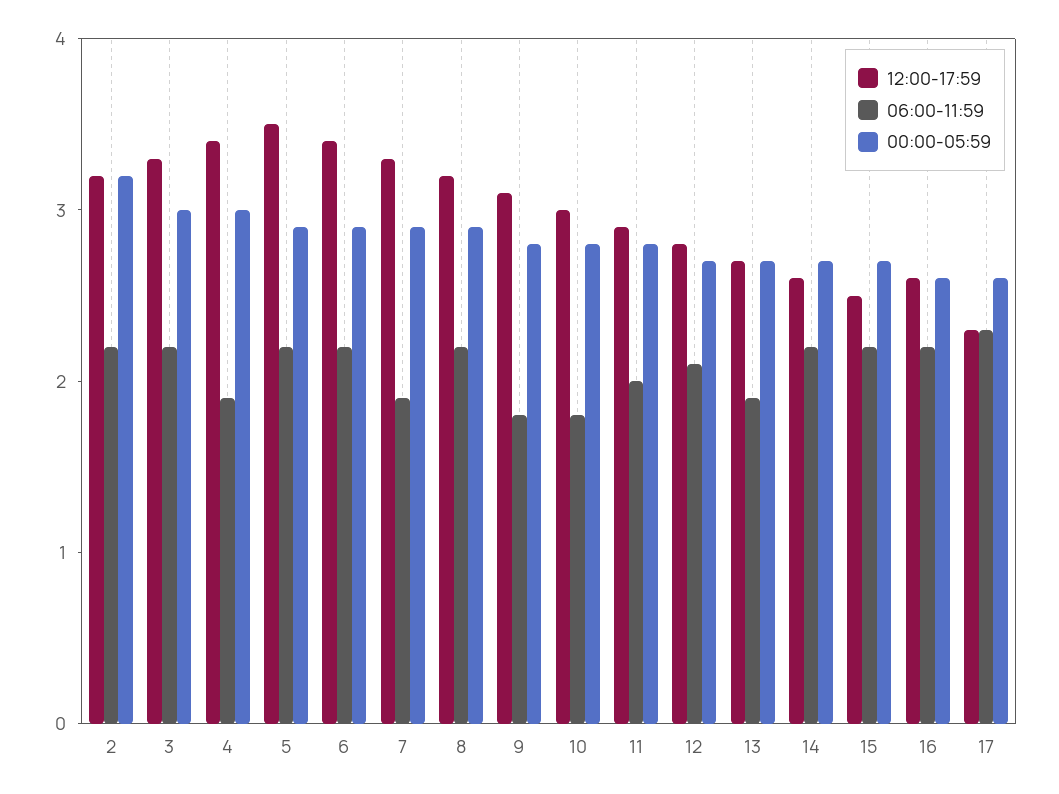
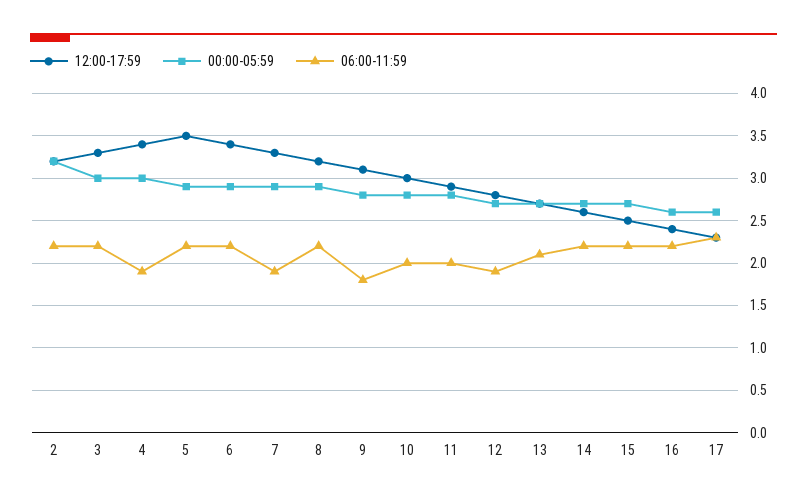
06:00-11:59, 10: 1.8 -> 2
06:00-11:59, 12: 2.1 -> 1.9
06:00-11:59, 13: 1.9 -> 2.1
12:00-17:59, 16: 2.6 -> 2.4

